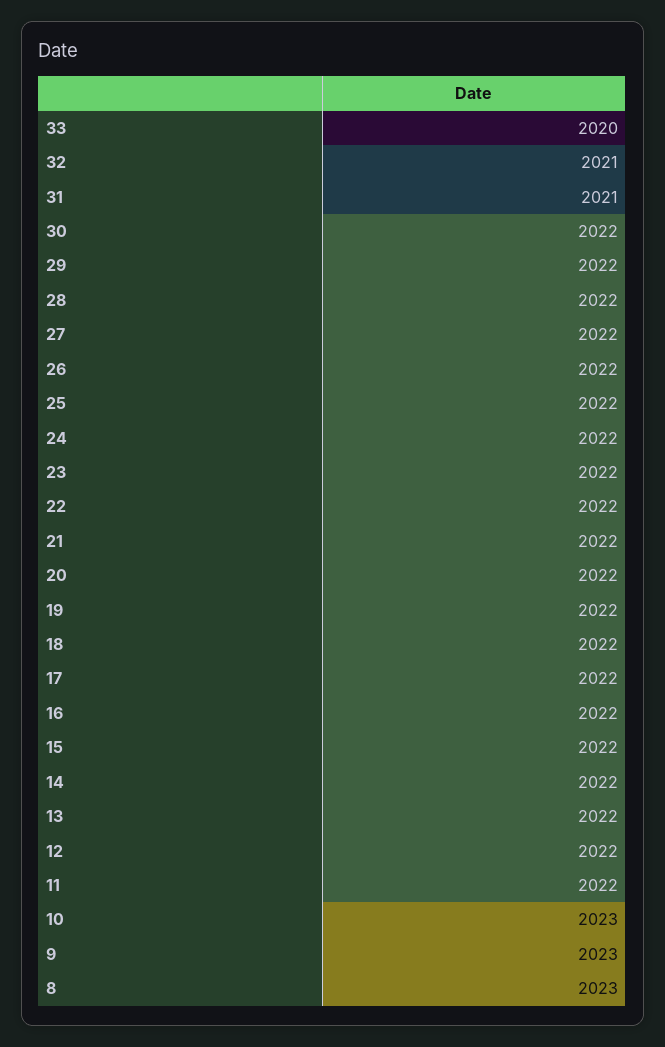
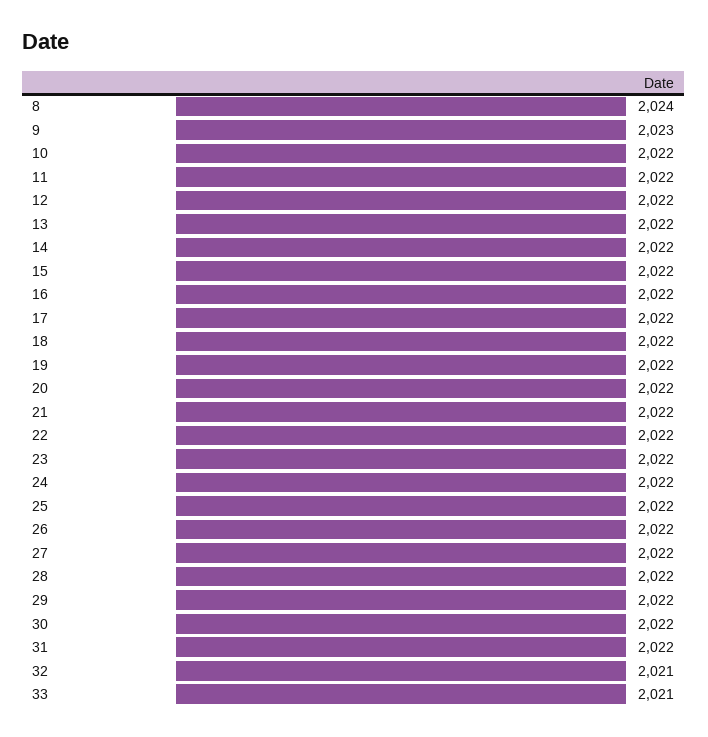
33: 2020 -> 2021
31: 2021 -> 2022
10: 2023 -> 2022
8: 2023 -> 2024

